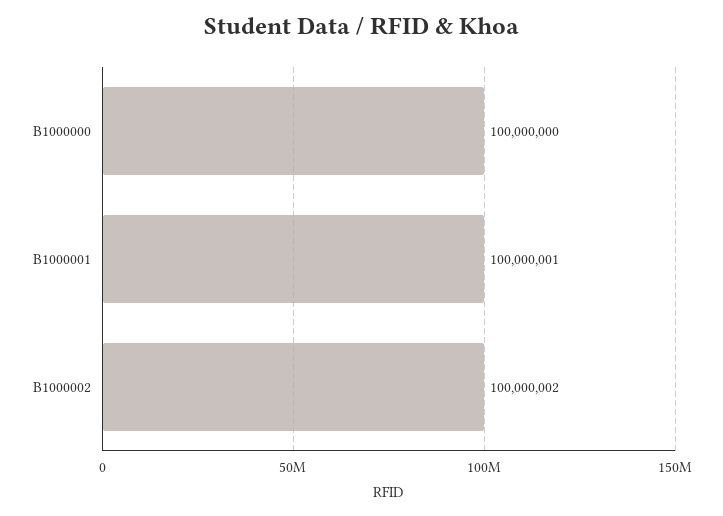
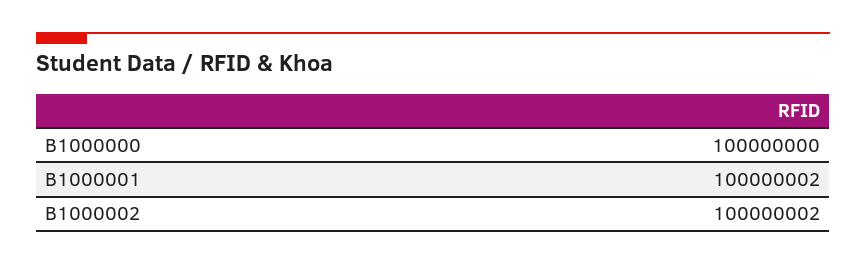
B1000001: 100000001 -> 100000002

